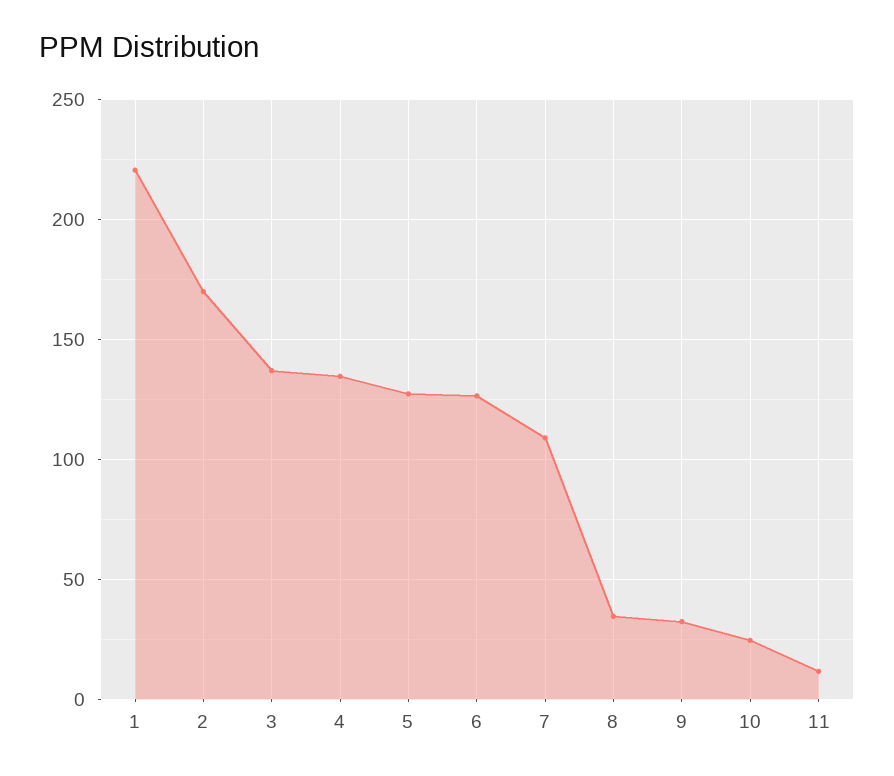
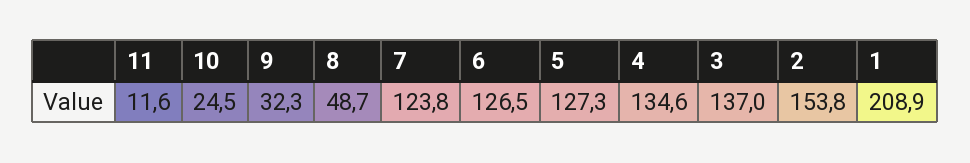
1: 220 -> 208.9
2: 170 -> 153.8
7: 110 -> 123.8
8: 35 -> 48.7

